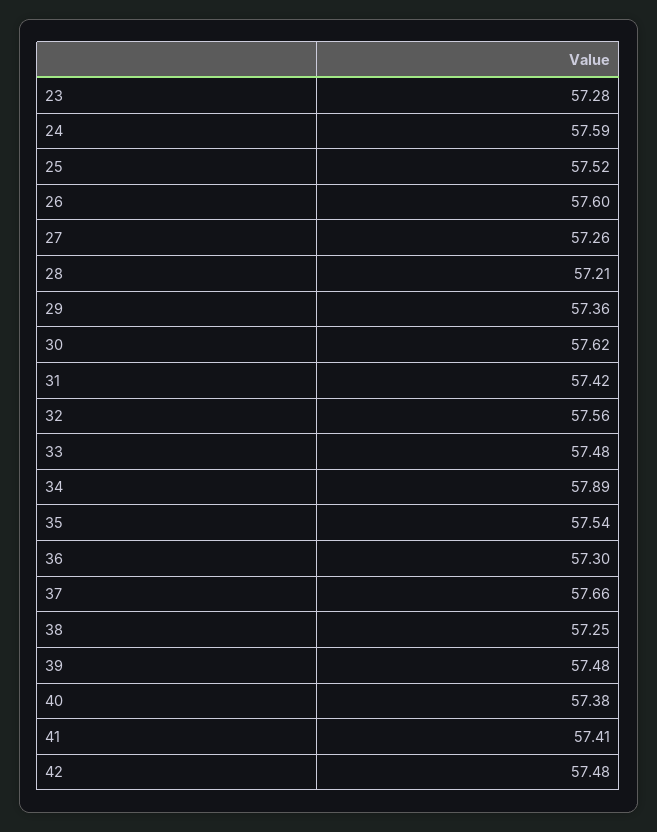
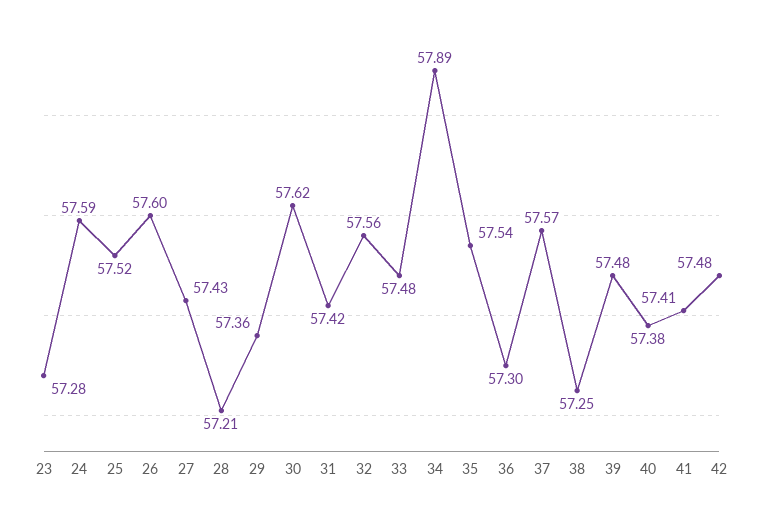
27: 57.26 -> 57.43
37: 57.66 -> 57.57

